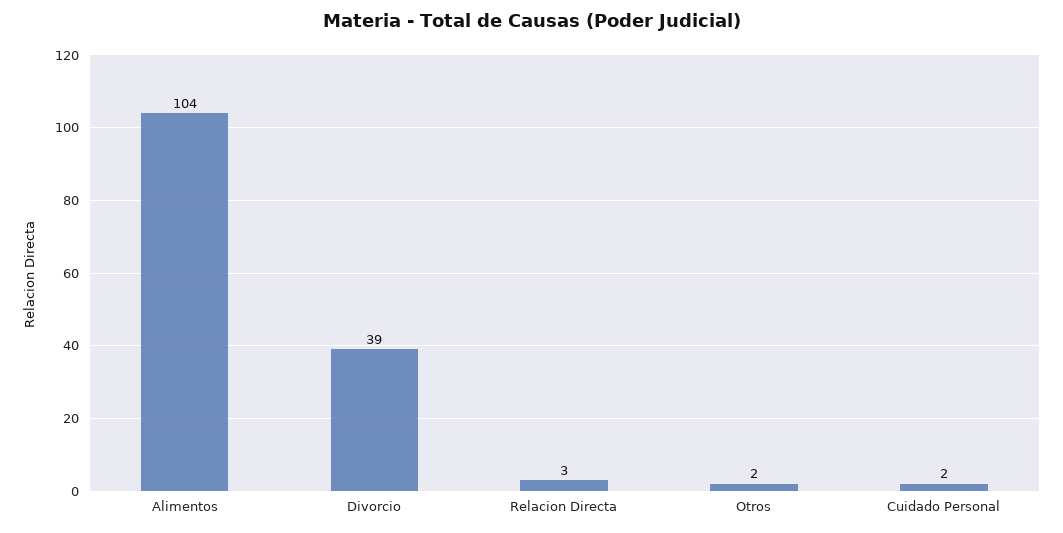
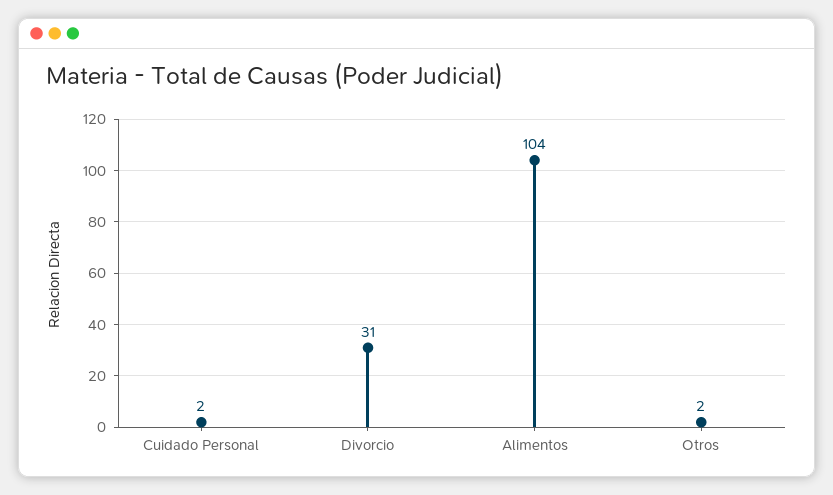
Divorcio: 39 -> 31
Relacion Directa: 3 -> none

